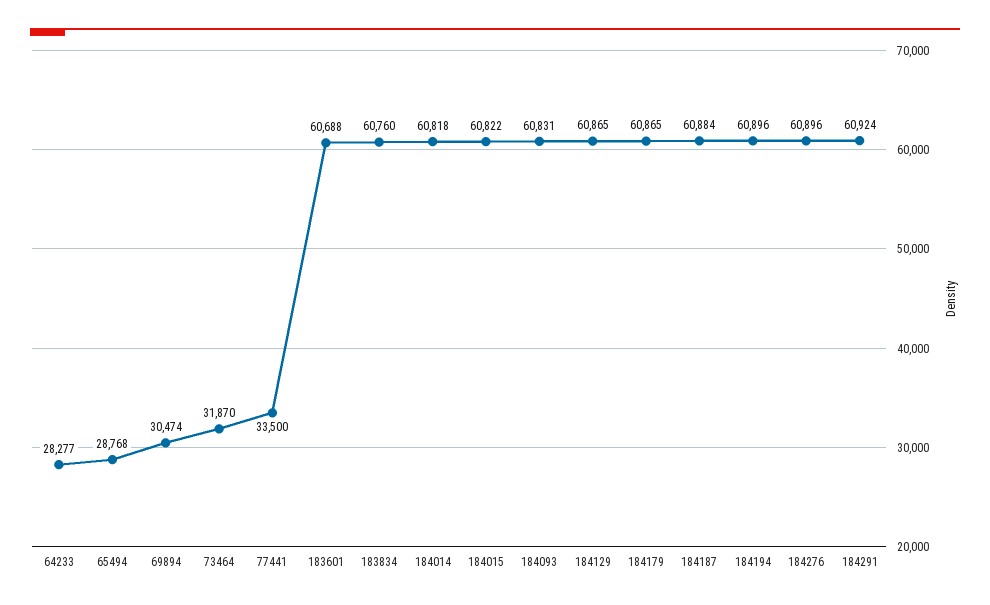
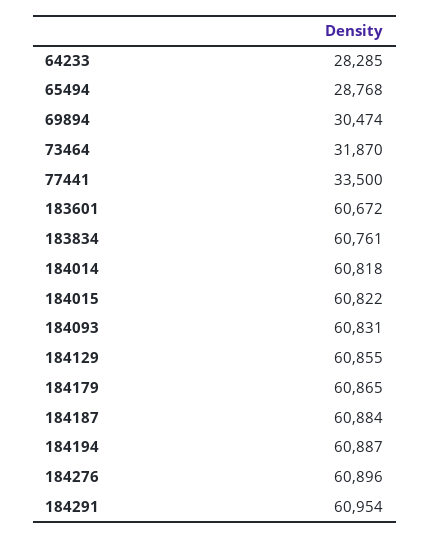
64233: 28277 -> 28285
183601: 60688 -> 60672
183834: 60760 -> 60761
184129: 60865 -> 60855
184194: 60896 -> 60887
184291: 60924 -> 60954

